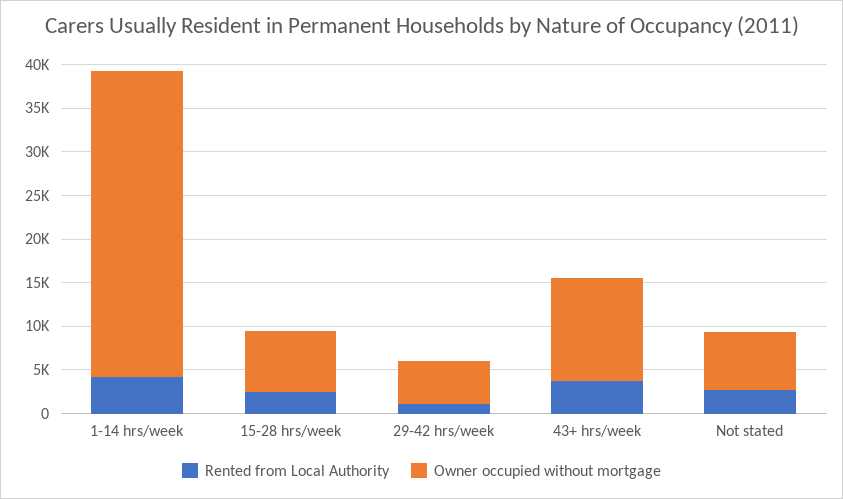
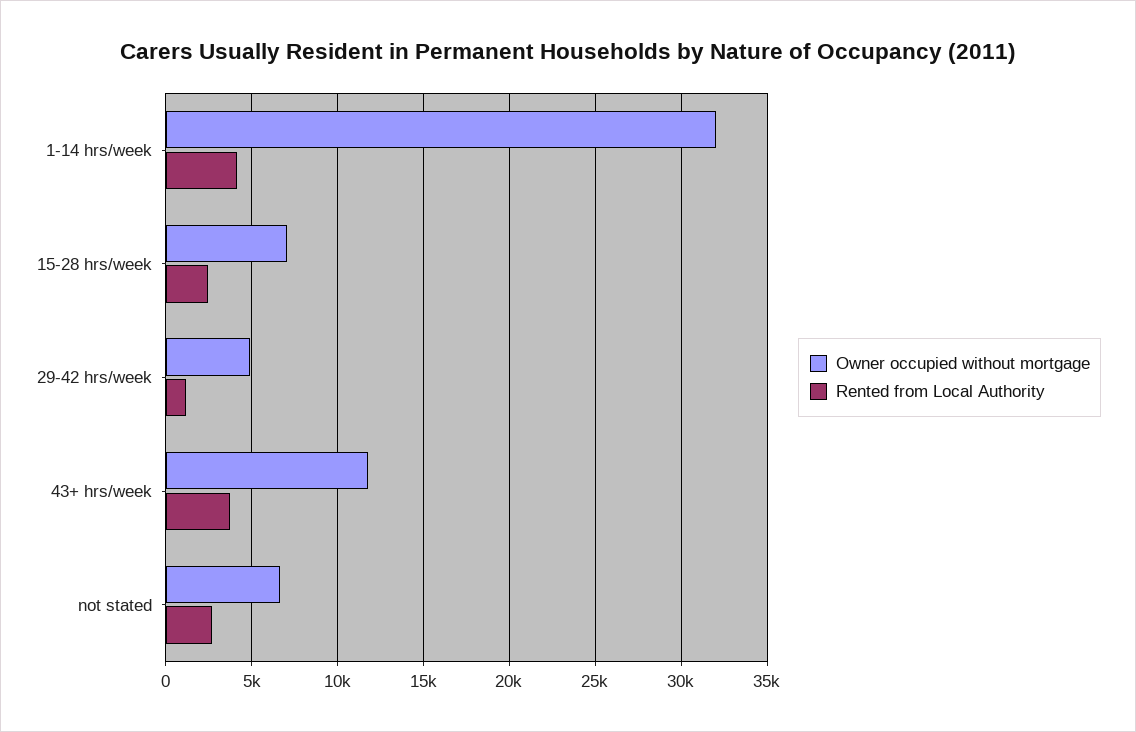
Owner occupied without mortgage, 1-14 hrs/week: 35000 -> 32000

